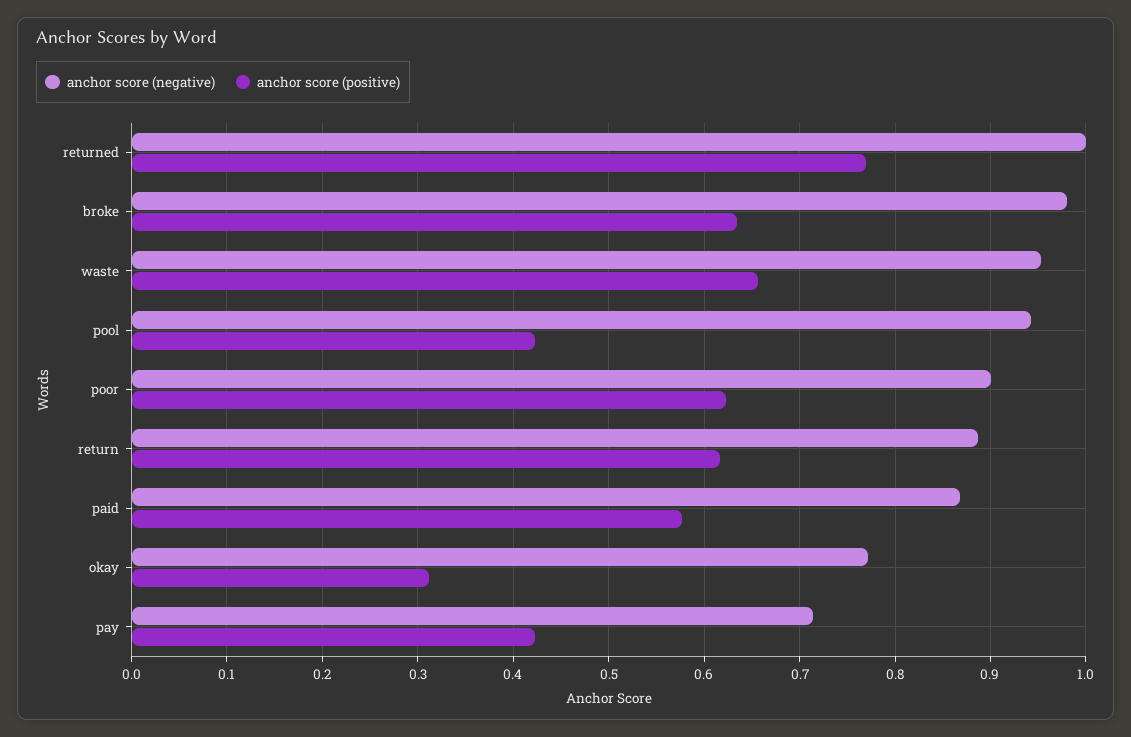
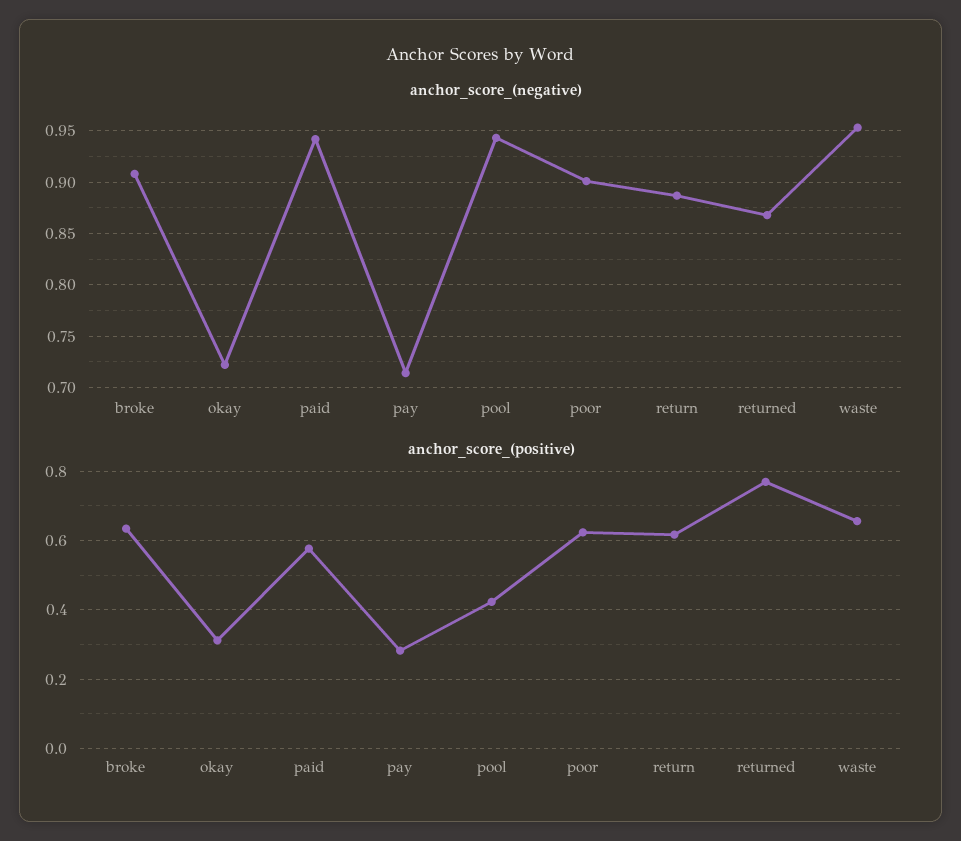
anchor score (negative), returned: 1 -> 0.87
anchor score (negative), broke: 0.98 -> 0.91
anchor score (negative), paid: 0.87 -> 0.94
anchor score (negative), okay: 0.77 -> 0.72
anchor score (positive), pay: 0.42 -> 0.28

